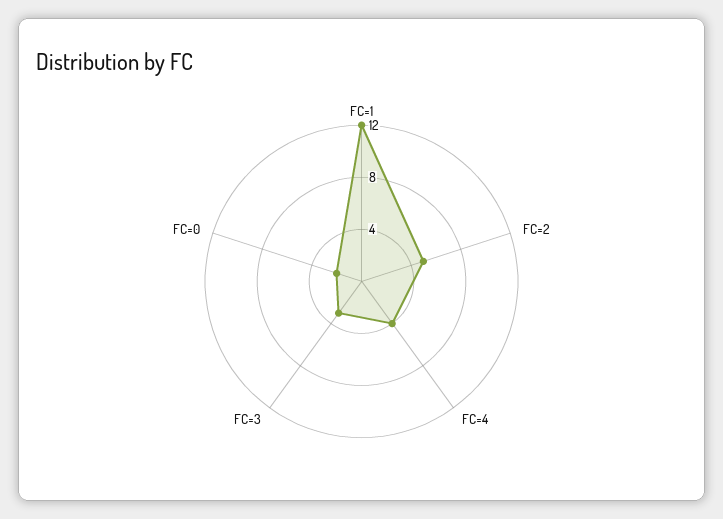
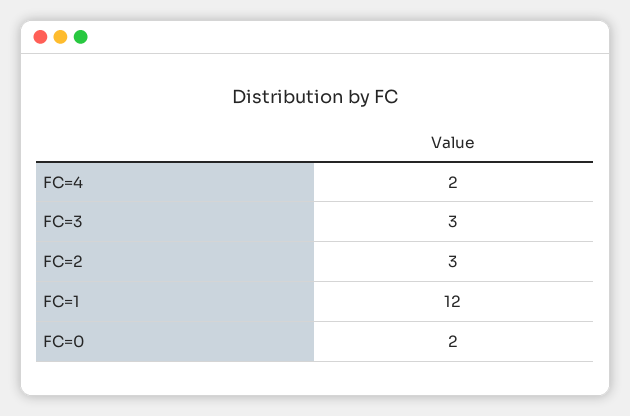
FC=2: 5 -> 3
FC=4: 4 -> 2

